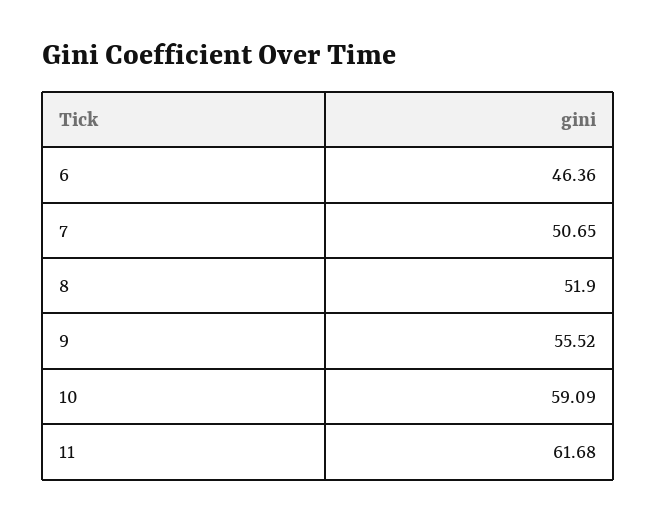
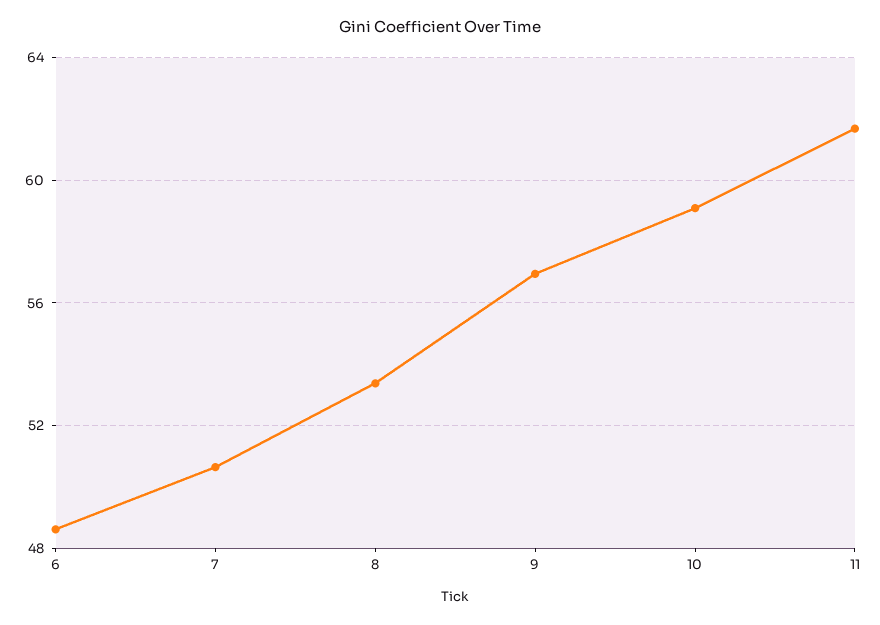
6: 46.36 -> 48.5
8: 51.9 -> 53.5
9: 55.52 -> 57

